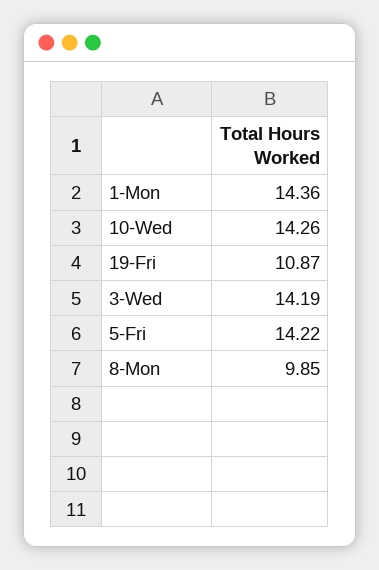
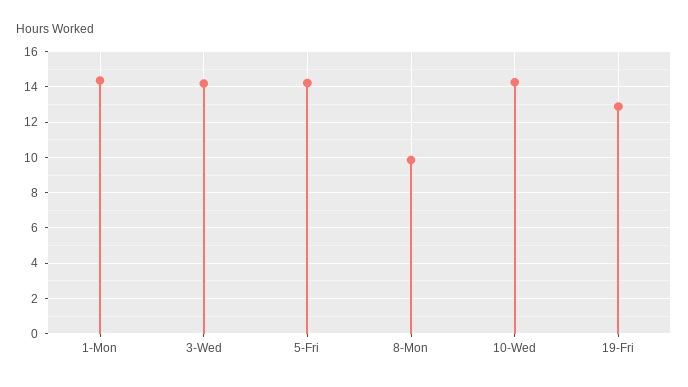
19-Fri: 10.87 -> 13

